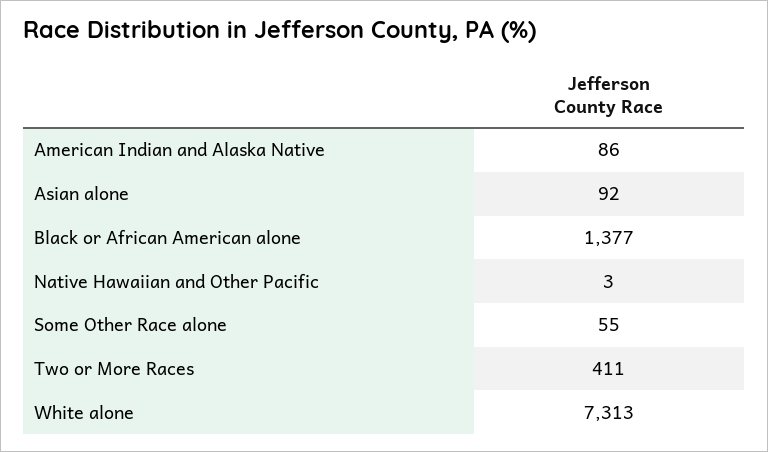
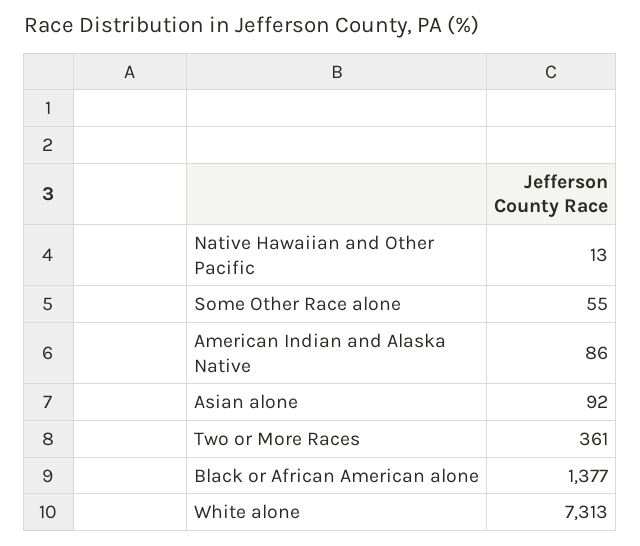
Native Hawaiian and Other Pacific: 3 -> 13
Two or More Races: 411 -> 361

